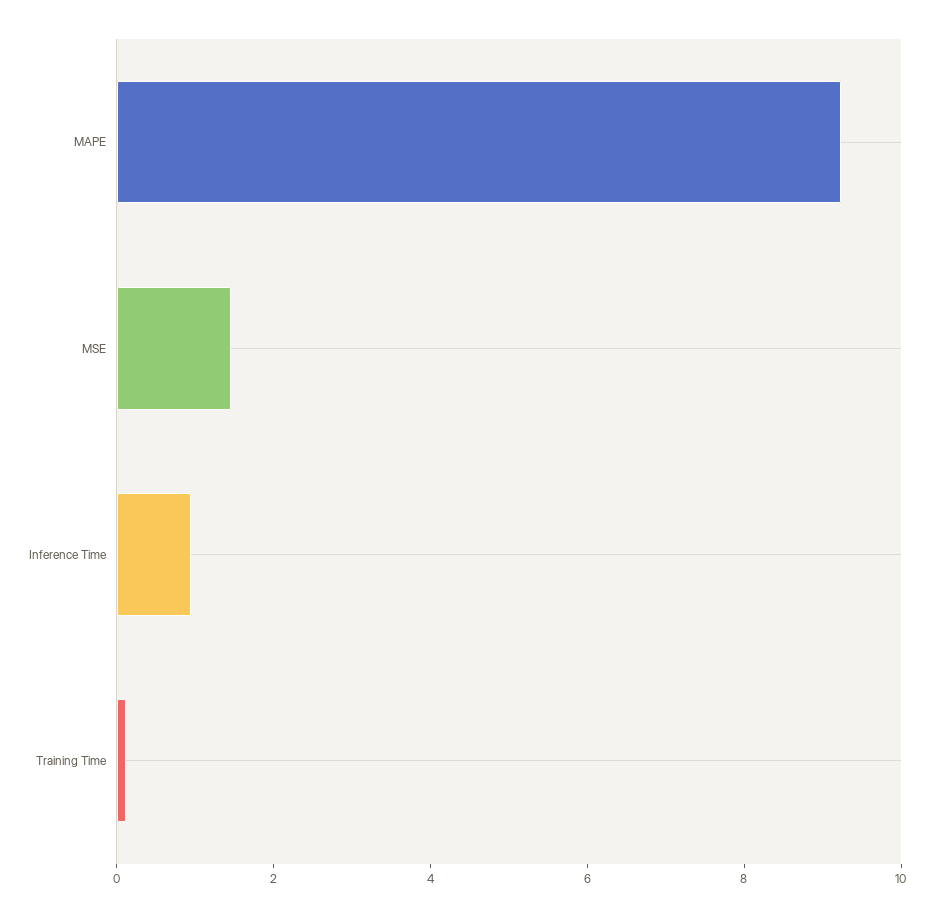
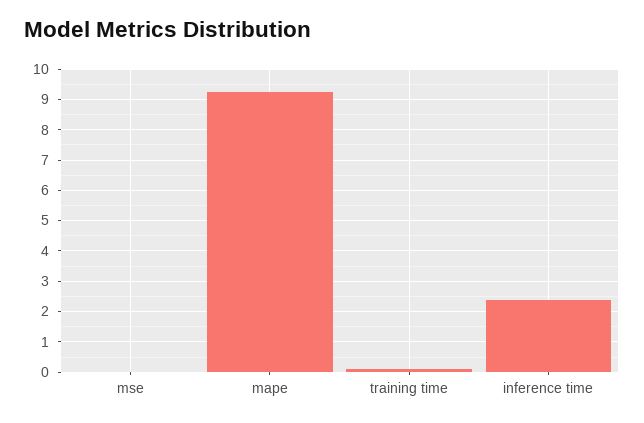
MSE: 1.5 -> 0
Inference Time: 1 -> 2.4

